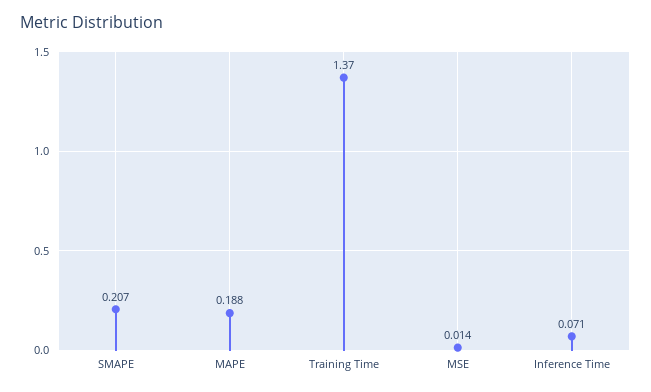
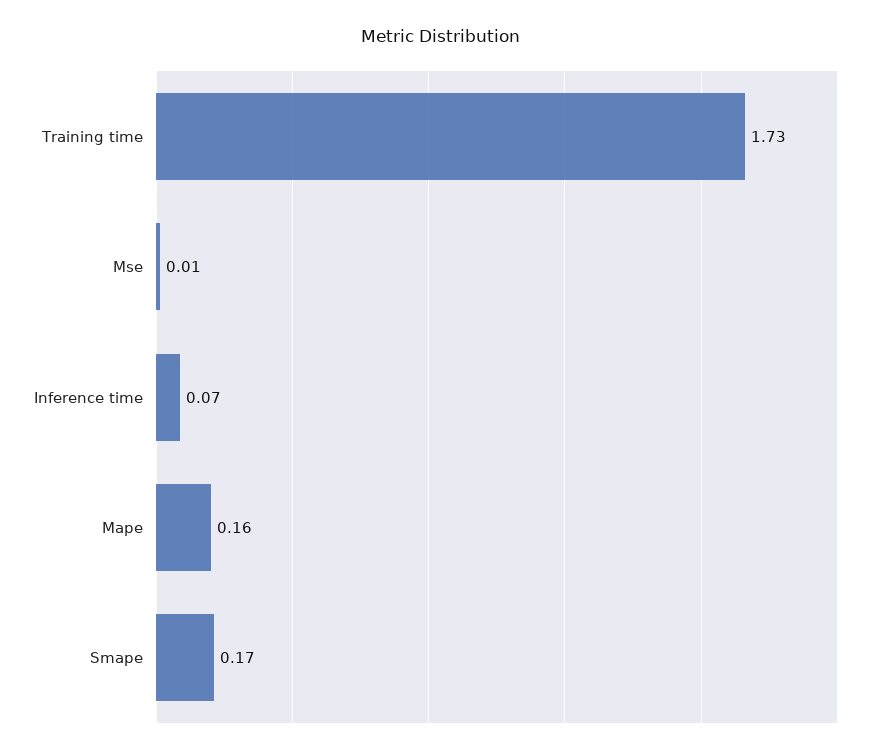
SMAPE: 0.207 -> 0.17
MAPE: 0.188 -> 0.16
Training Time: 1.37 -> 1.73

